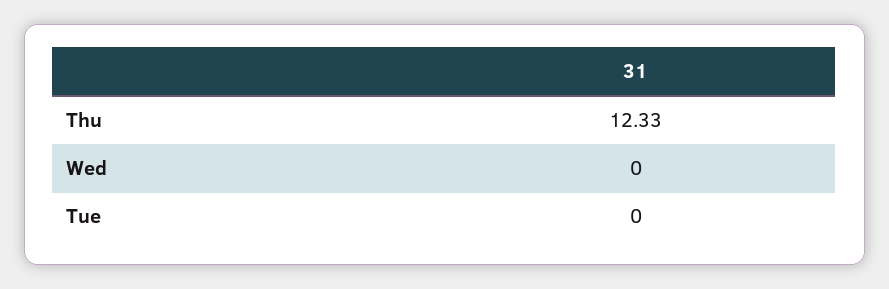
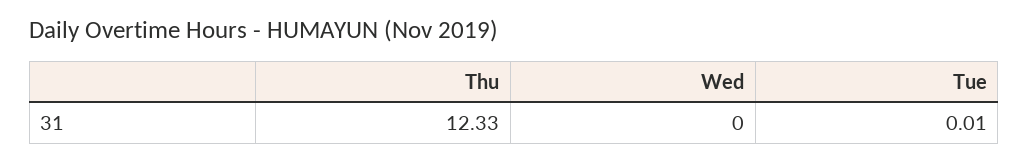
Tue: 0 -> 0.01

